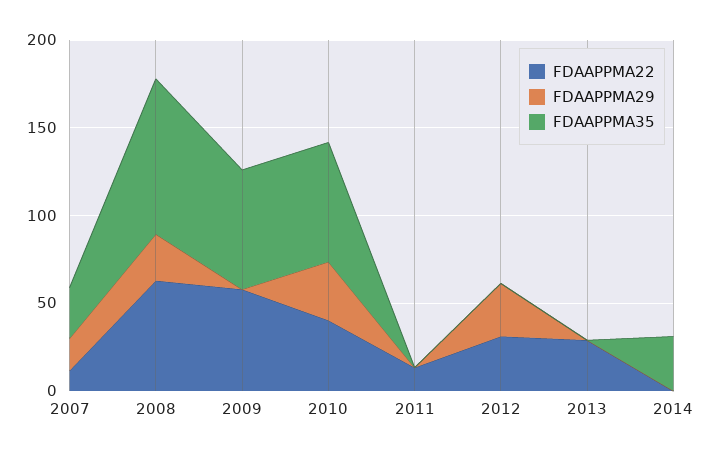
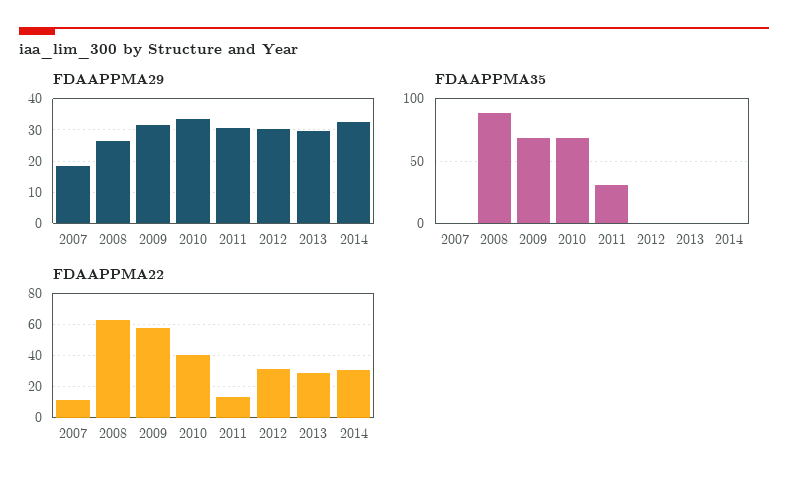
FDAAPPMA35, 2007: 30 -> 0
FDAAPPMA29, 2009: 0 -> 32
FDAAPPMA29, 2011: 0 -> 30
FDAAPPMA35, 2011: 0 -> 30
FDAAPPMA29, 2013: 0 -> 30
FDAAPPMA22, 2014: 0 -> 30
FDAAPPMA29, 2014: 0 -> 32
FDAAPPMA35, 2014: 30 -> 0

